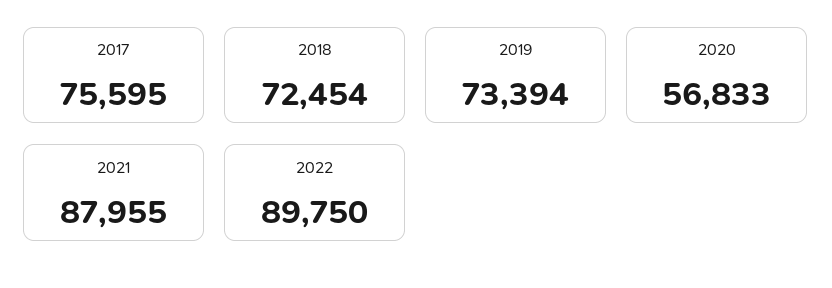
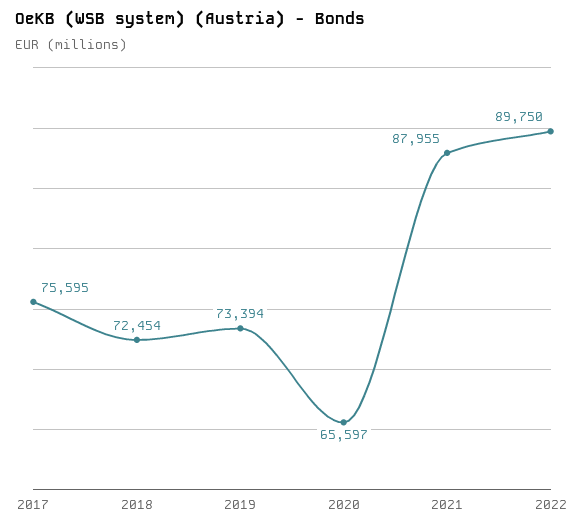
2020: 56833 -> 65597

